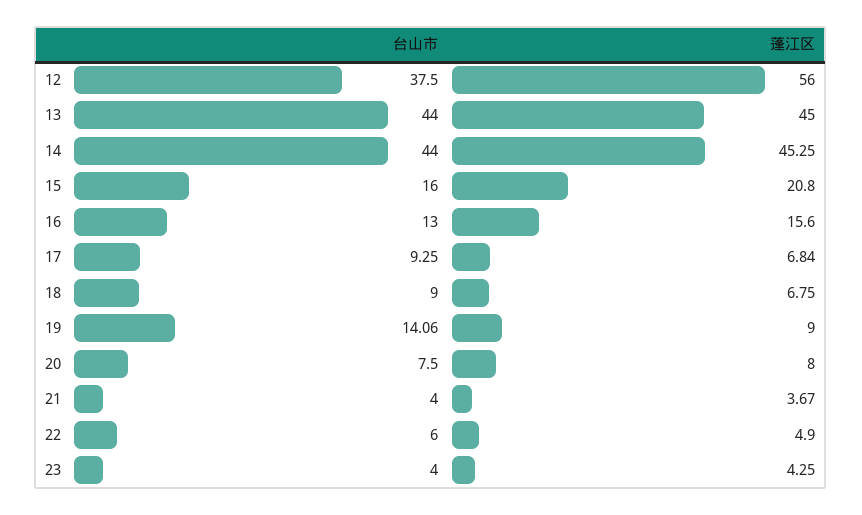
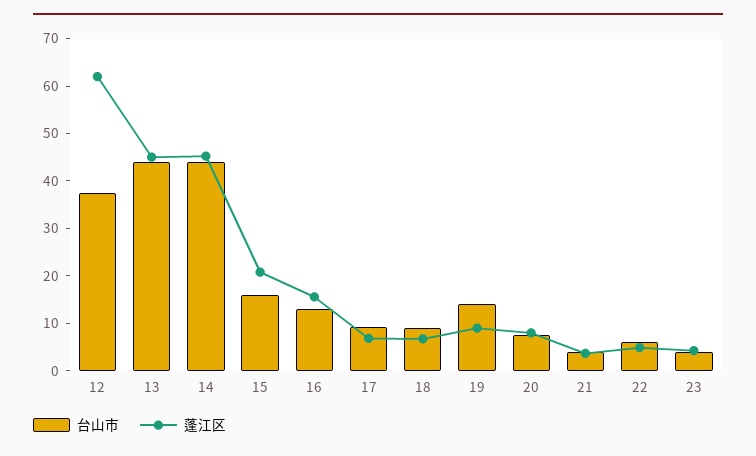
蓬江区, 12: 56 -> 62

